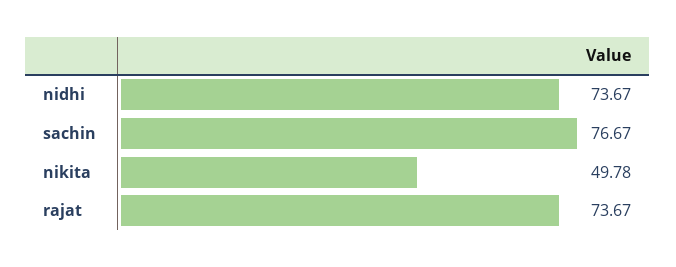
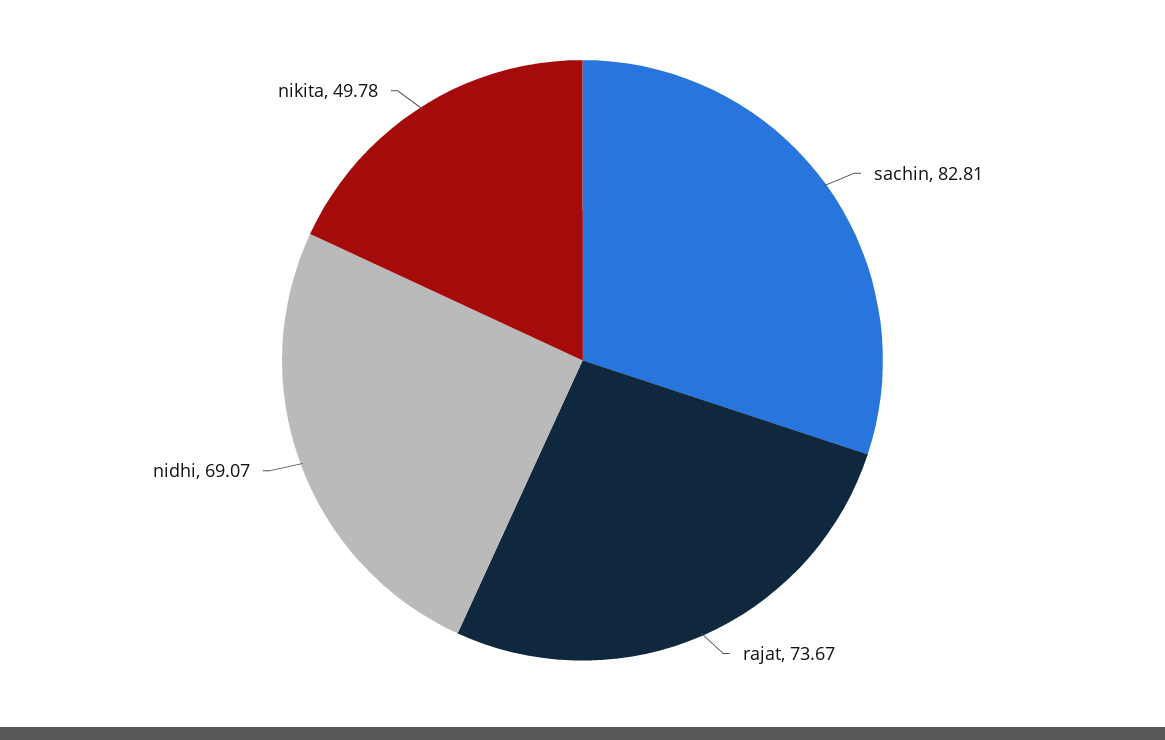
nidhi: 73.67 -> 69.07
sachin: 76.67 -> 82.81

